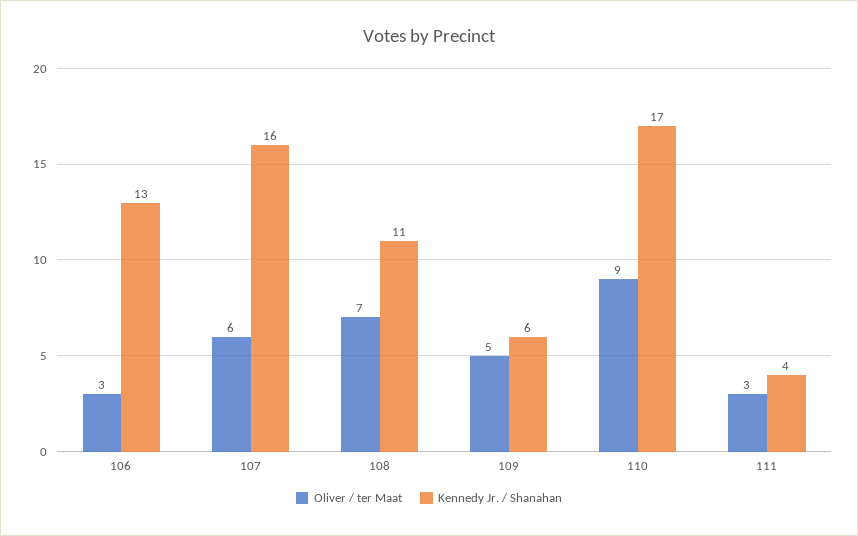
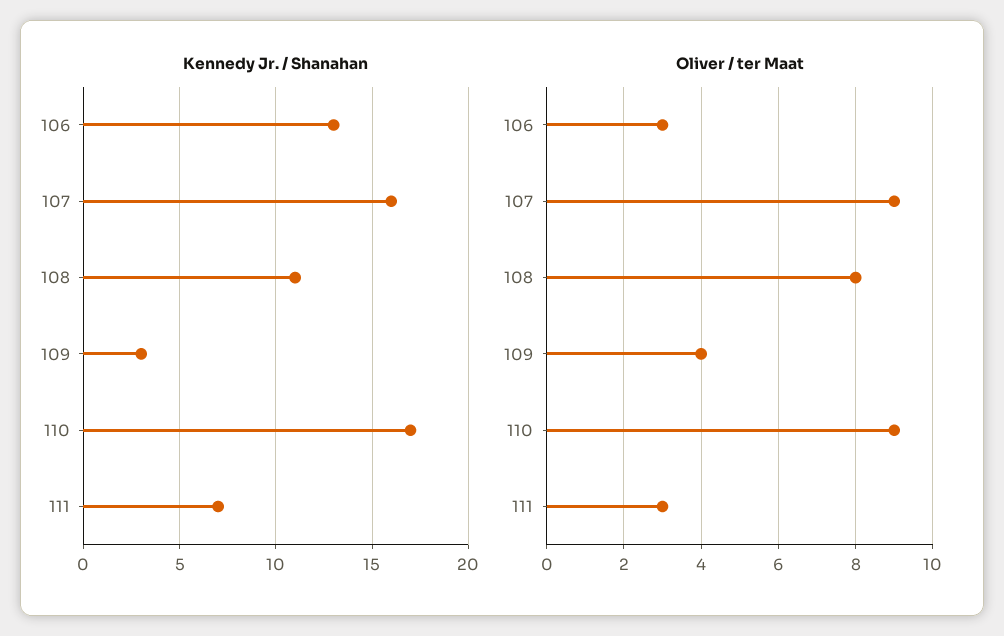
Oliver / ter Maat, 107: 6 -> 9
Oliver / ter Maat, 108: 7 -> 8
Oliver / ter Maat, 109: 5 -> 4
Kennedy Jr. / Shanahan, 109: 6 -> 3
Kennedy Jr. / Shanahan, 111: 4 -> 7

